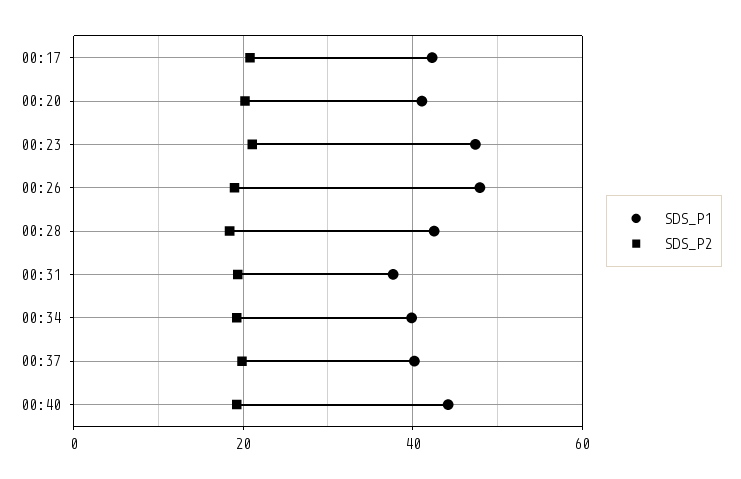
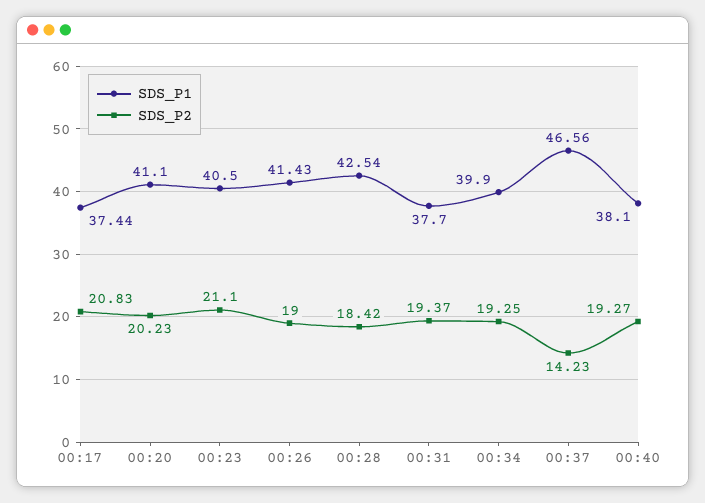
SDS_P1, 00:17: 42 -> 37.44
SDS_P1, 00:23: 48 -> 40.5
SDS_P1, 00:26: 48 -> 41.43
SDS_P1, 00:37: 40 -> 46.56
SDS_P2, 00:37: 20 -> 14.23
SDS_P1, 00:40: 44 -> 38.1

